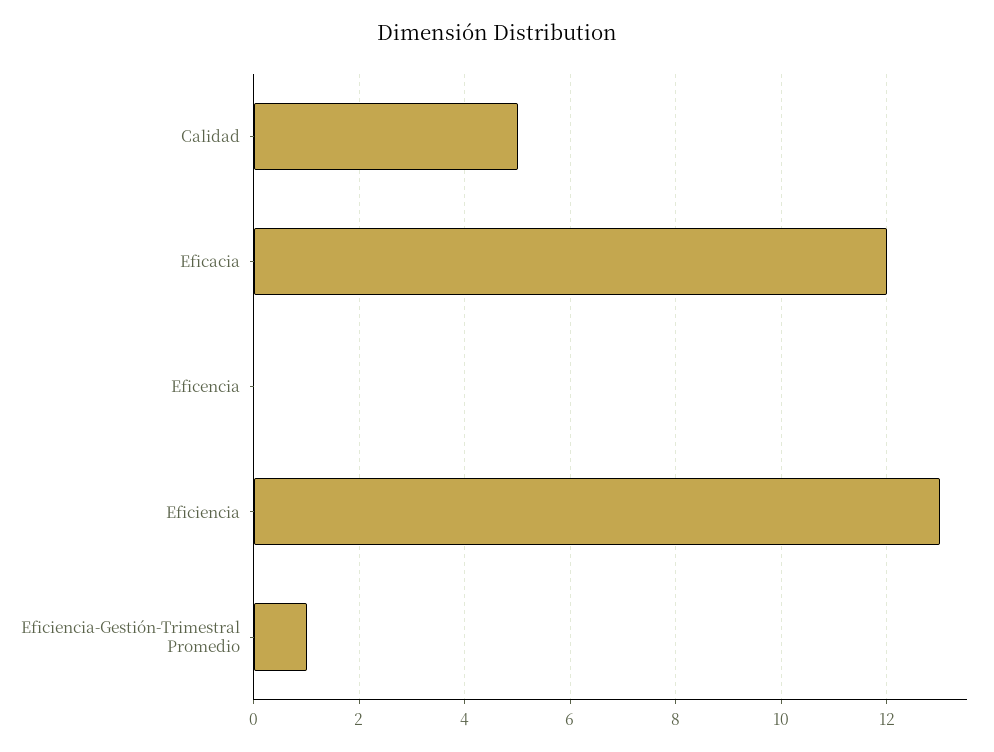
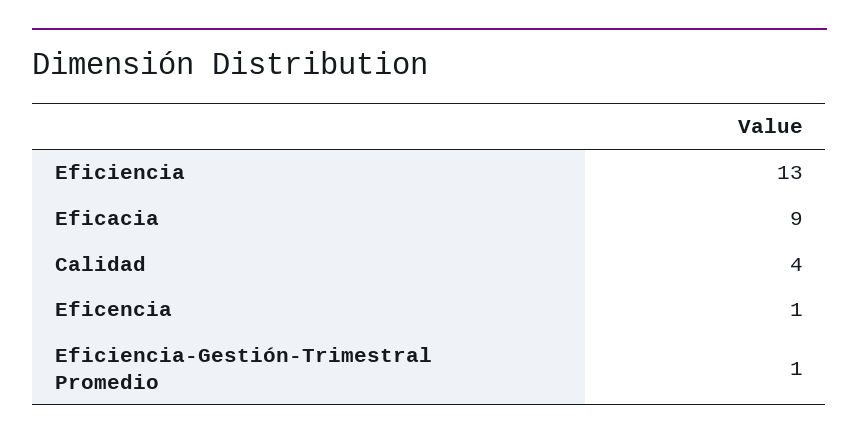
Calidad: 5 -> 4
Eficacia: 12 -> 9
Eficencia: 0 -> 1

